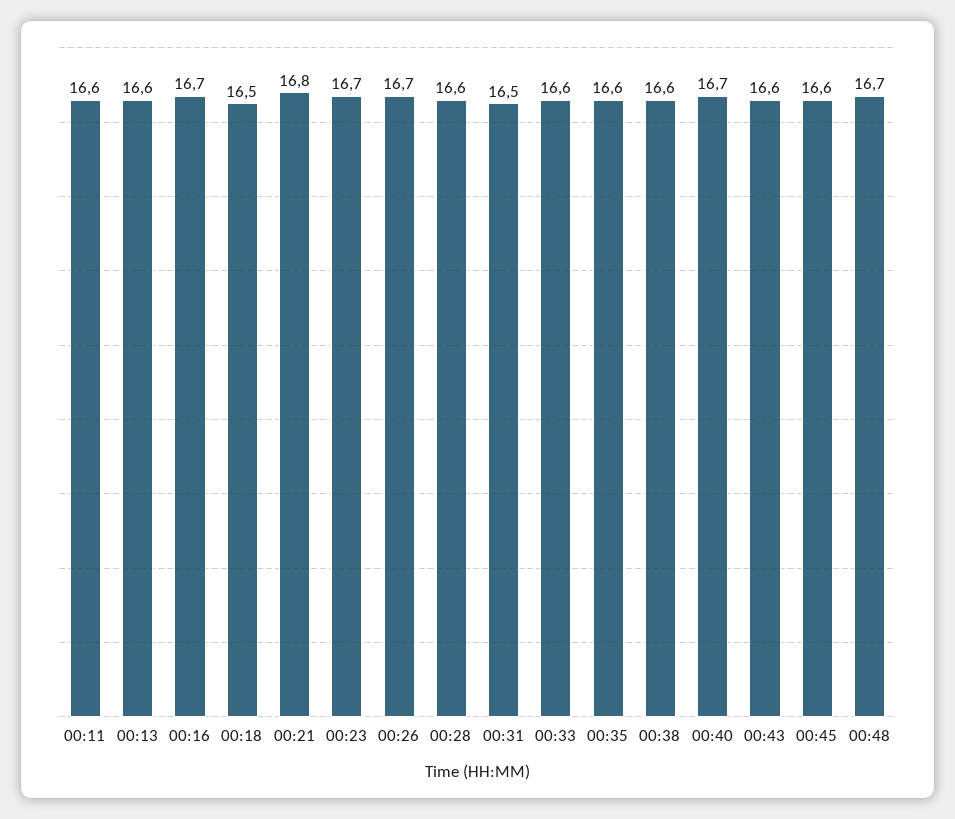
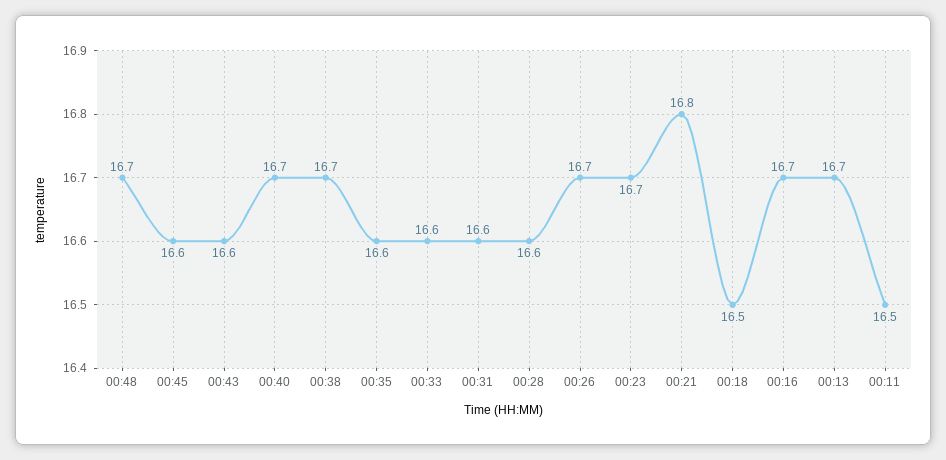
00:11: 16.6 -> 16.5
00:13: 16.6 -> 16.7
00:31: 16.5 -> 16.6
00:38: 16.6 -> 16.7

